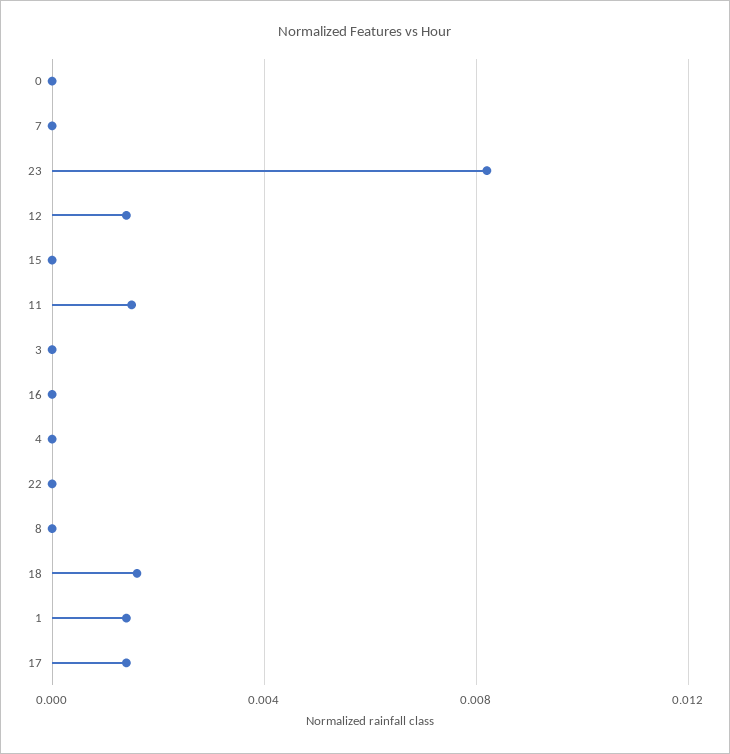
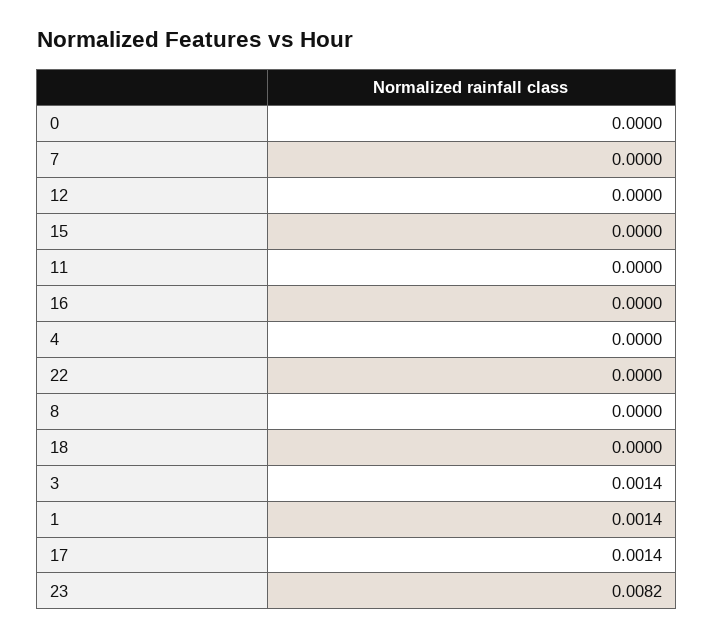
12: 0.0015 -> 0
11: 0.0015 -> 0
3: 0 -> 0.0014
18: 0.0015 -> 0

